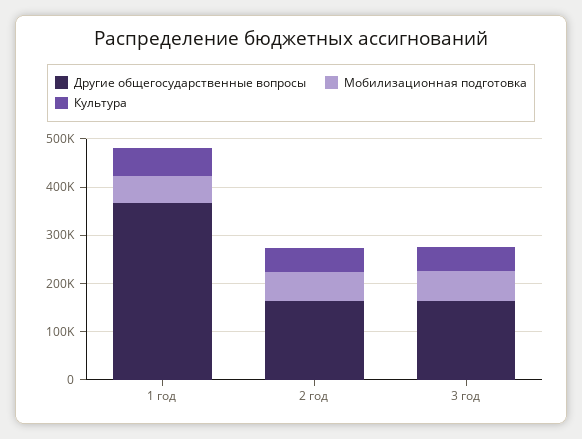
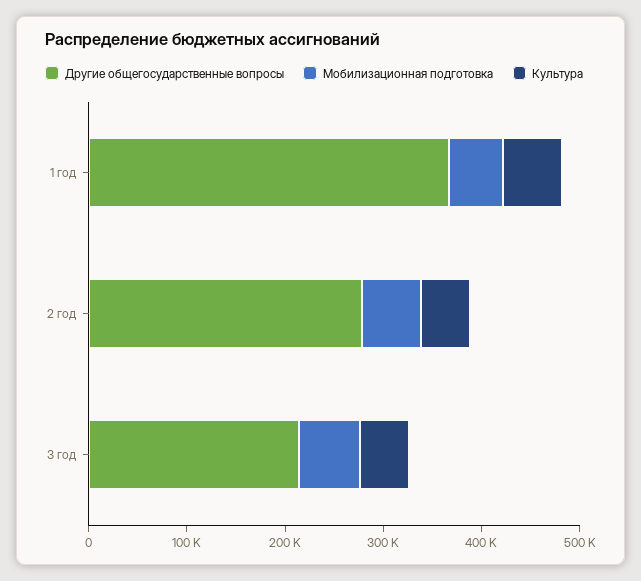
Другие общегосударственные вопросы, 2 год: 160000 -> 280000
Другие общегосударственные вопросы, 3 год: 160000 -> 220000

